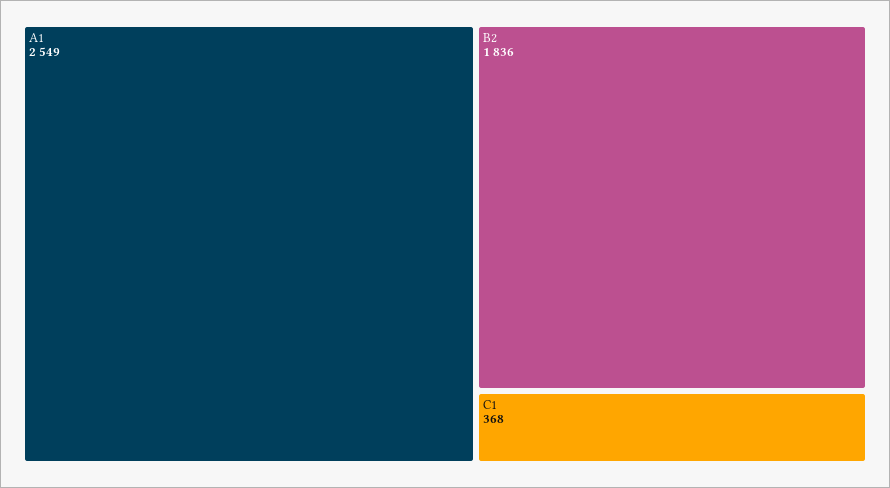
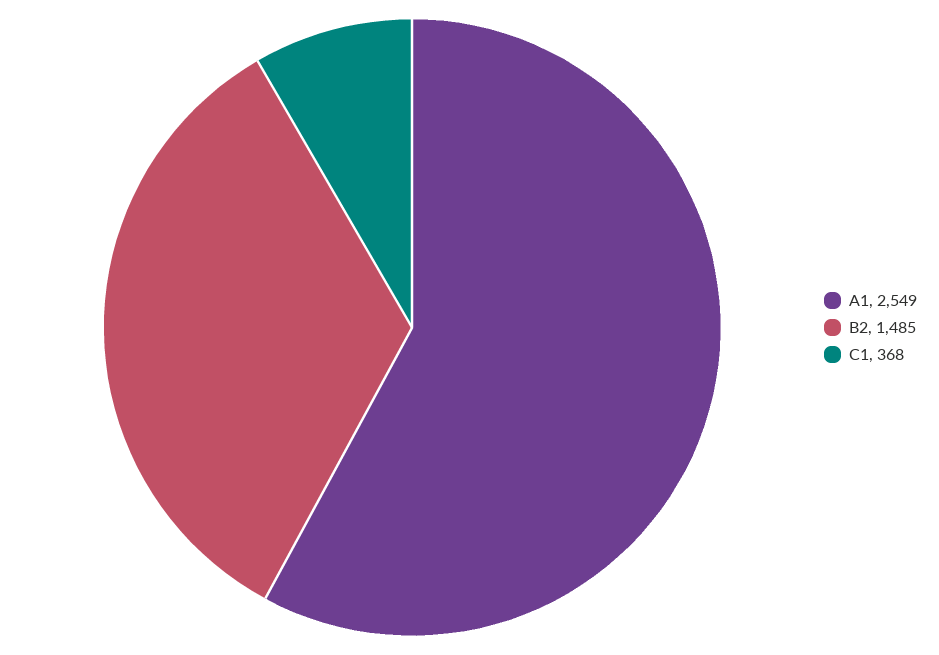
B2: 1836 -> 1485

